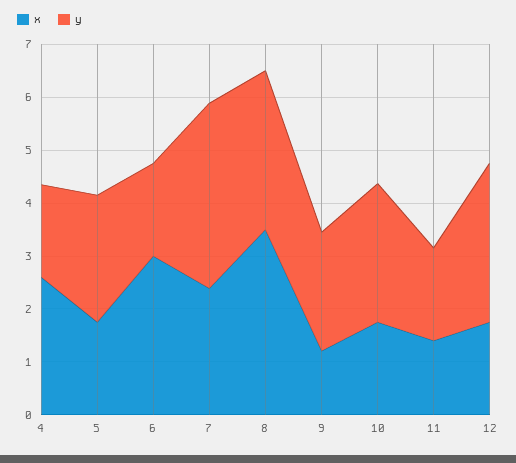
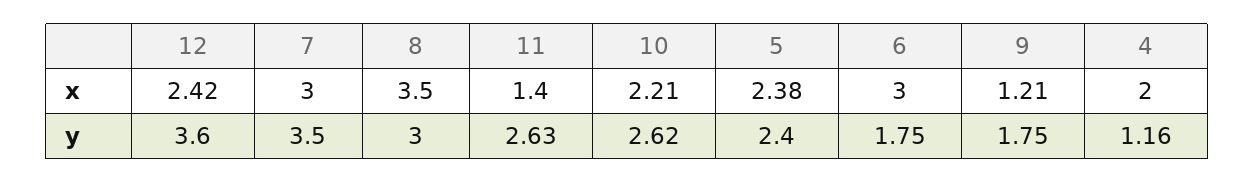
x, 4: 2.6 -> 2
y, 4: 1.8 -> 1.16
x, 5: 1.8 -> 2.38
x, 7: 2.4 -> 3
y, 9: 2.2 -> 1.75
x, 10: 1.8 -> 2.21
y, 11: 1.8 -> 2.63
x, 12: 1.8 -> 2.42
y, 12: 3 -> 3.6

